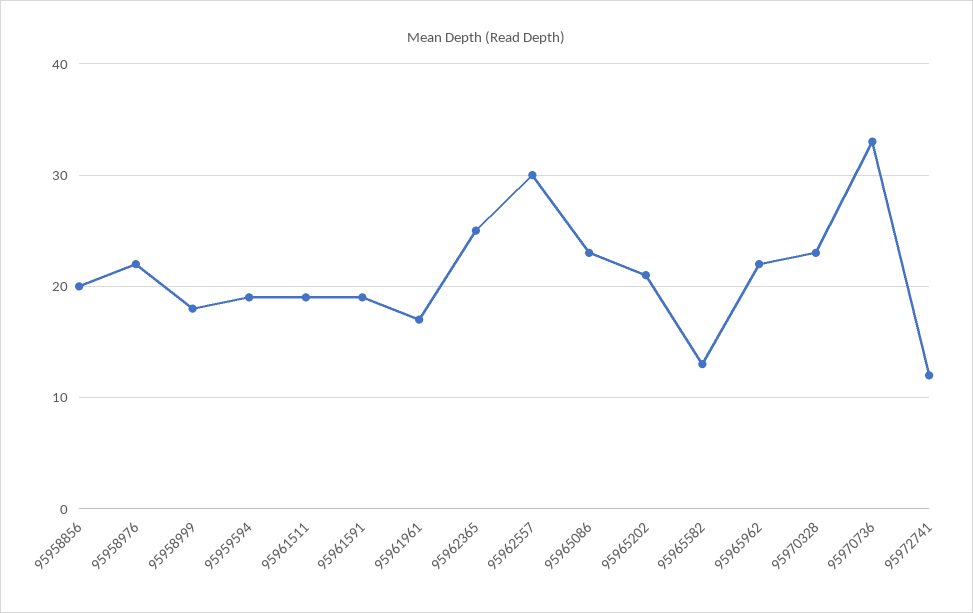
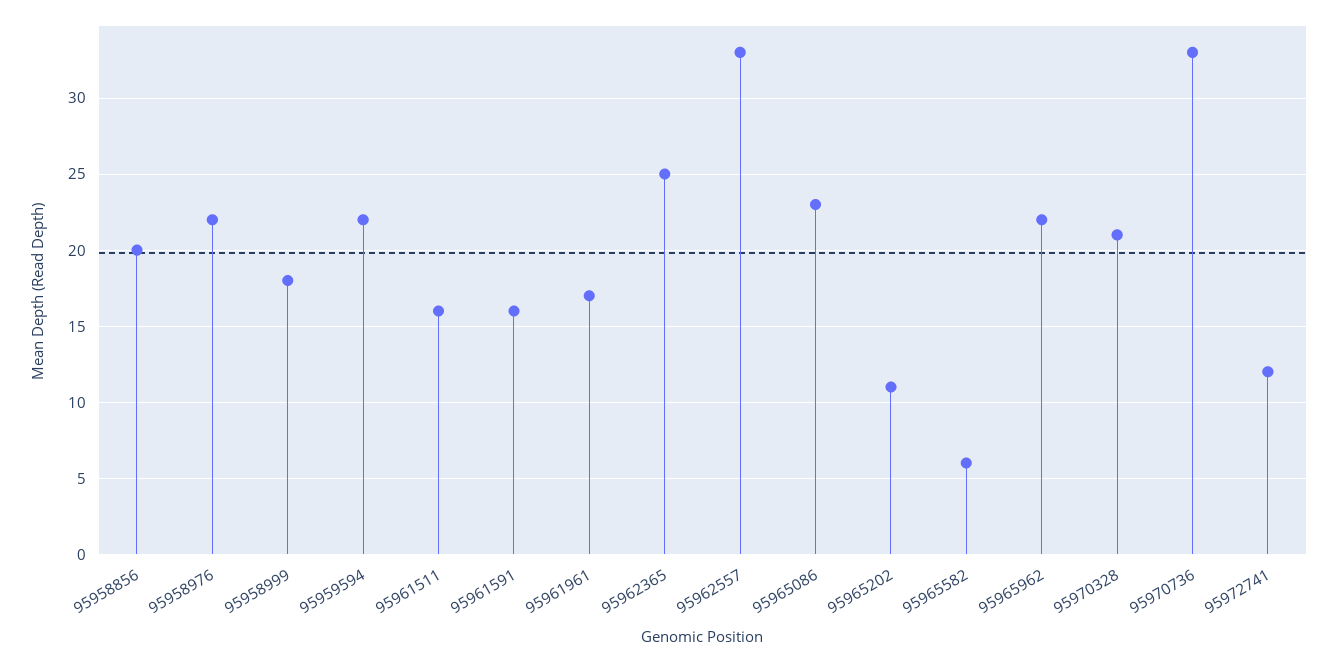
95959594: 19 -> 22
95961511: 19 -> 16
95961591: 19 -> 16
95962557: 30 -> 33
95965202: 21 -> 11
95965582: 13 -> 6
95970328: 23 -> 21

